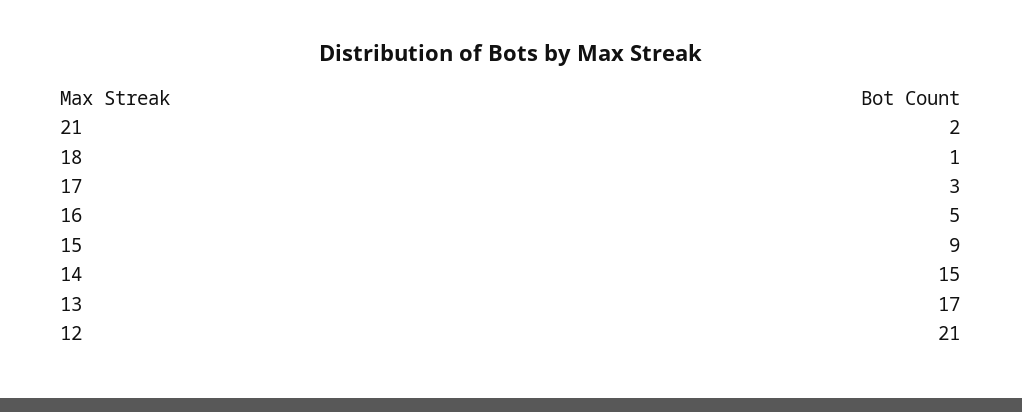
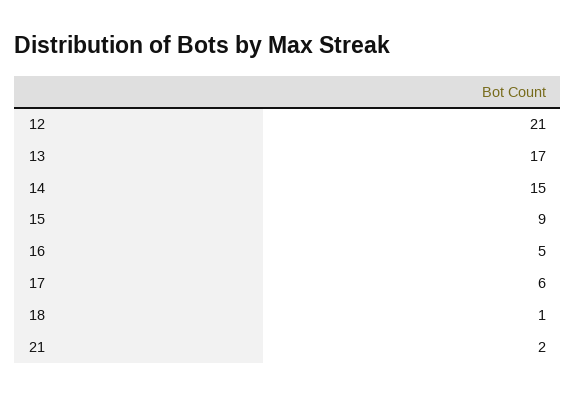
17: 3 -> 6

